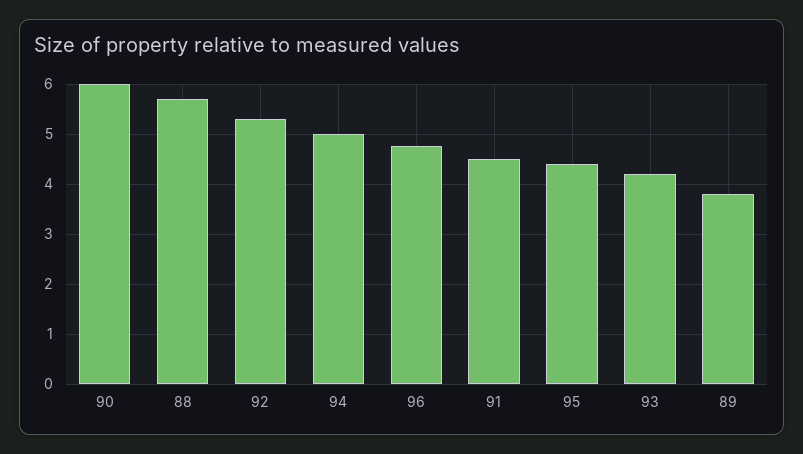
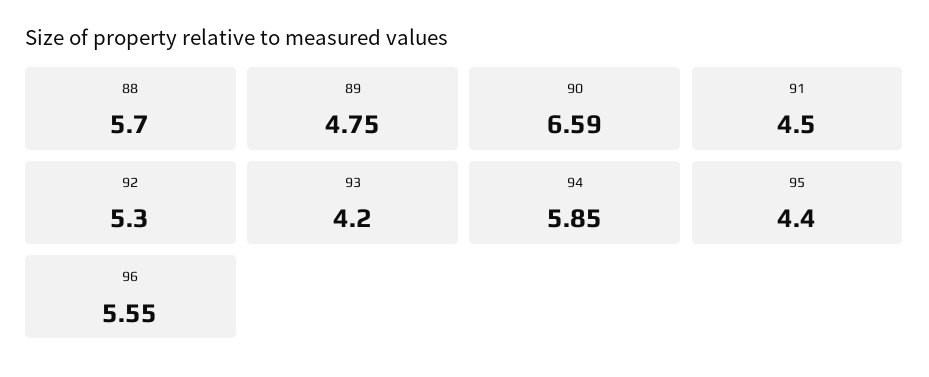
90: 6 -> 6.59
94: 5 -> 5.85
96: 4.8 -> 5.55
89: 3.8 -> 4.75

